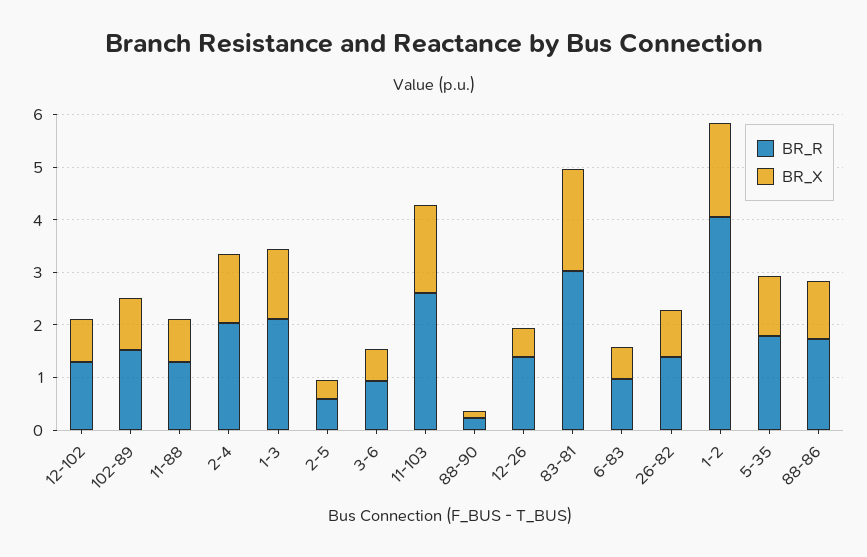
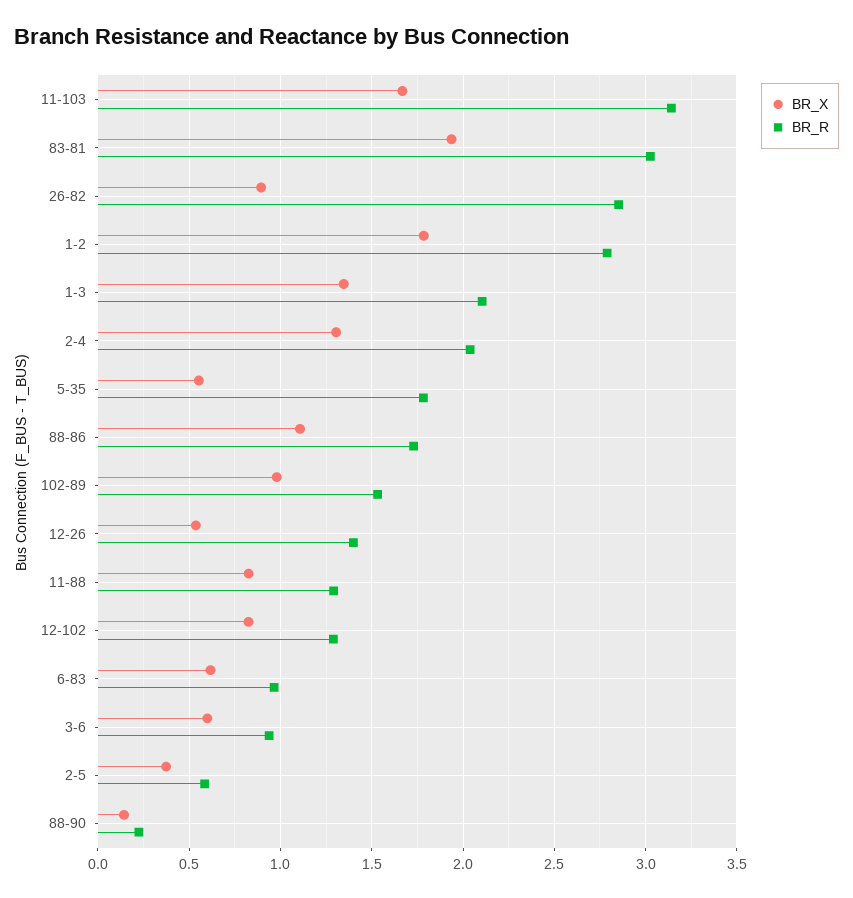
BR_R, 11-103: 2.6 -> 3.15
BR_R, 26-82: 1.4 -> 2.85
BR_R, 1-2: 4 -> 2.8
BR_X, 5-35: 1.2 -> 0.55

